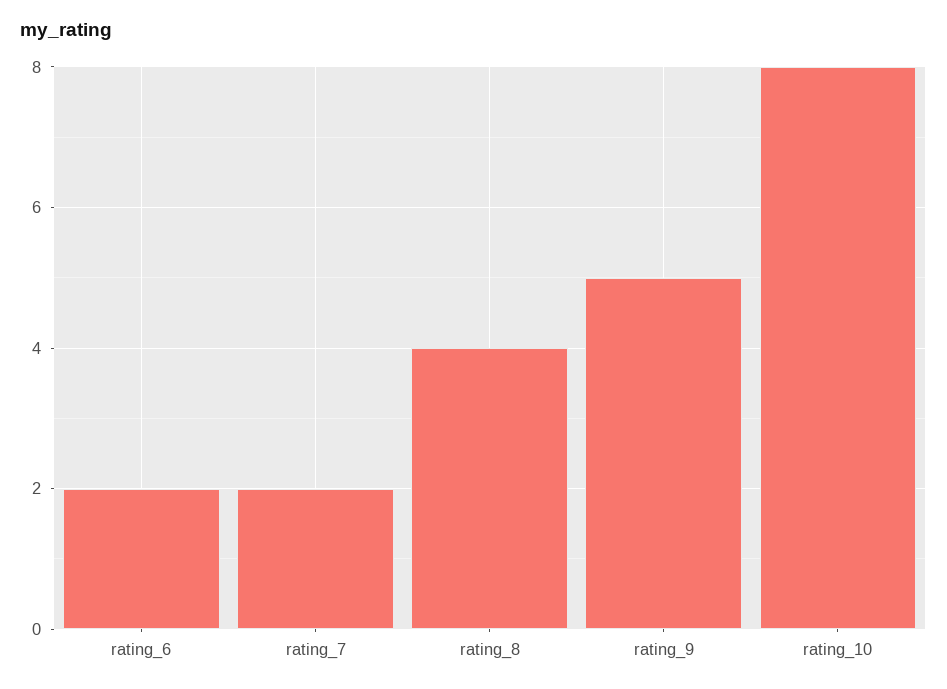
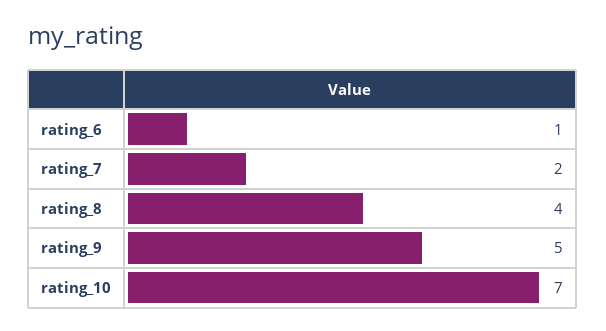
rating_6: 2 -> 1
rating_10: 8 -> 7

